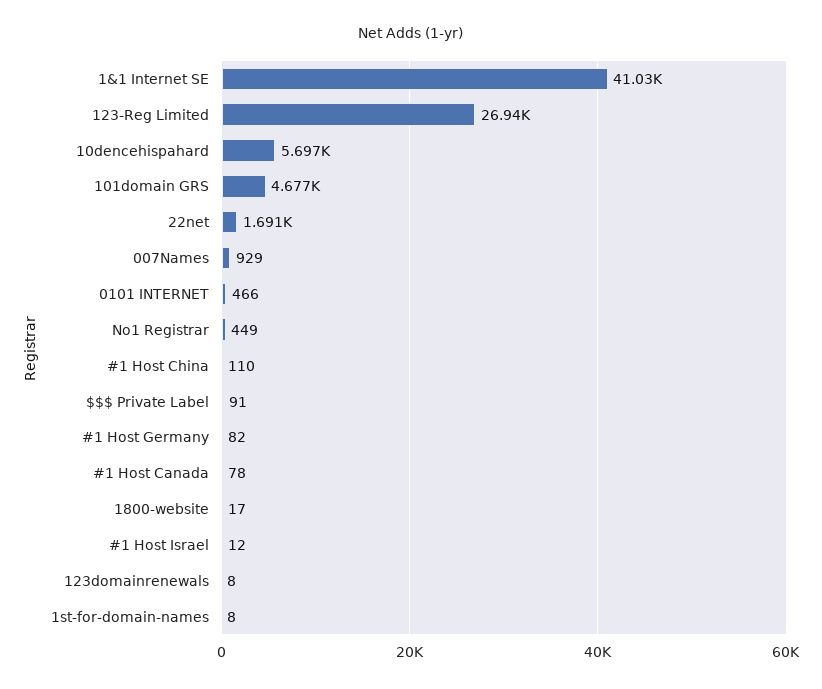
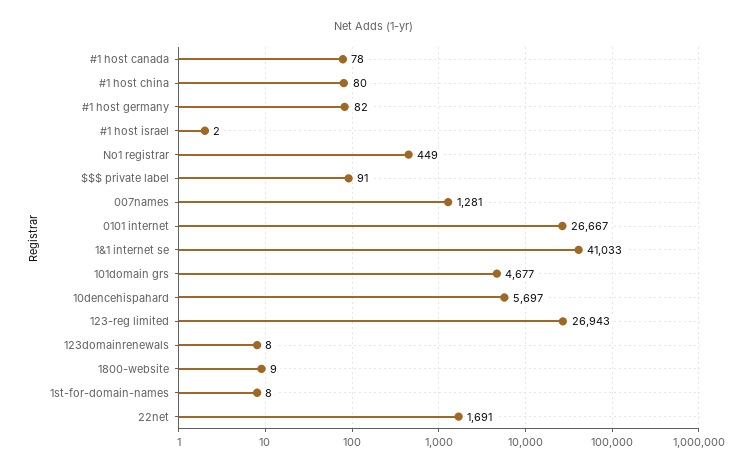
007Names: 929 -> 1281
0101 INTERNET: 466 -> 26667
#1 Host China: 110 -> 80
1800-website: 17 -> 9
#1 Host Israel: 12 -> 2

